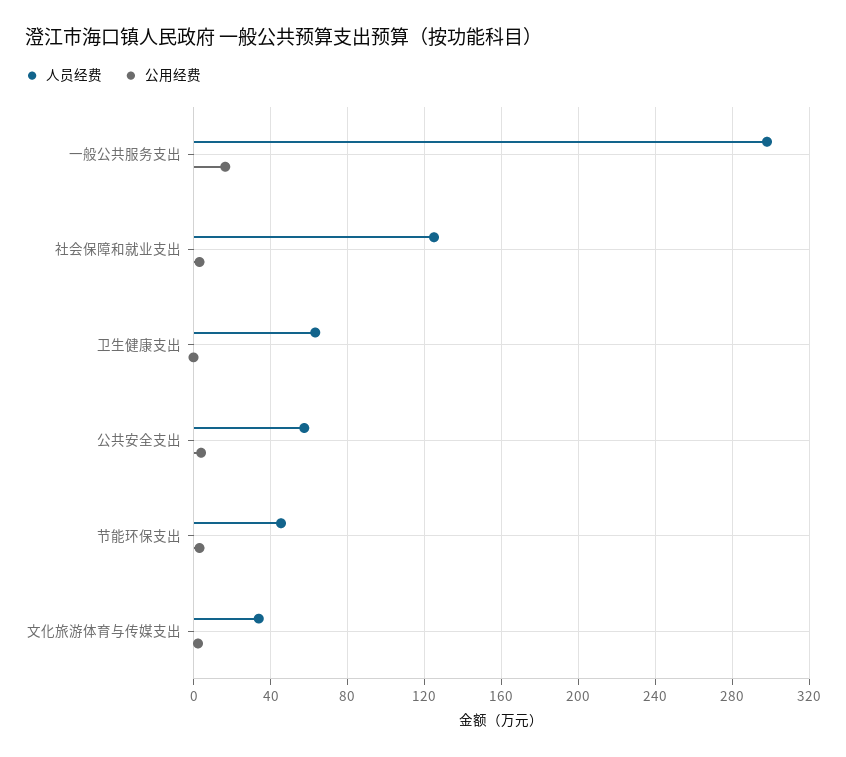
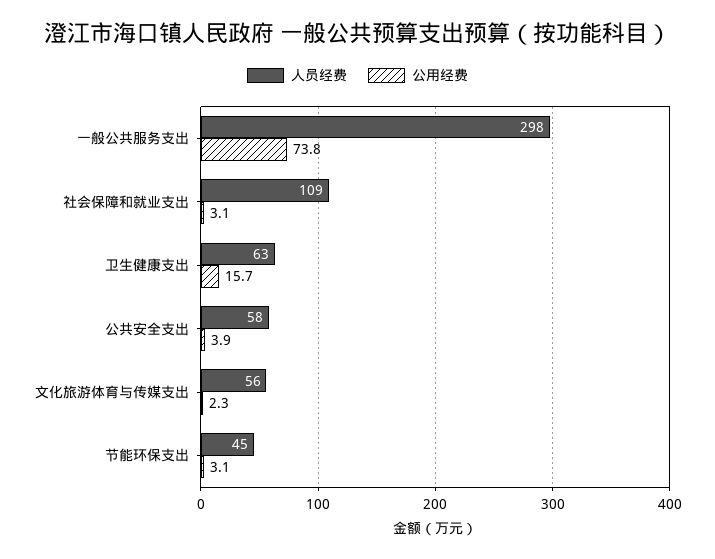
公用经费, 一般公共服务支出: 15 -> 73.8
人员经费, 社会保障和就业支出: 125 -> 109
公用经费, 卫生健康支出: 0 -> 15.7
人员经费, 文化旅游体育与传媒支出: 35 -> 56

